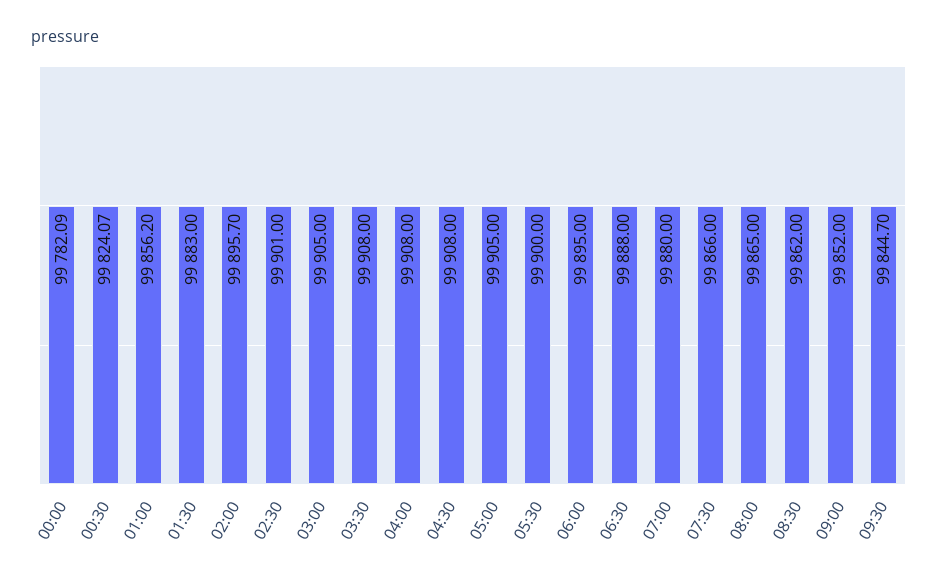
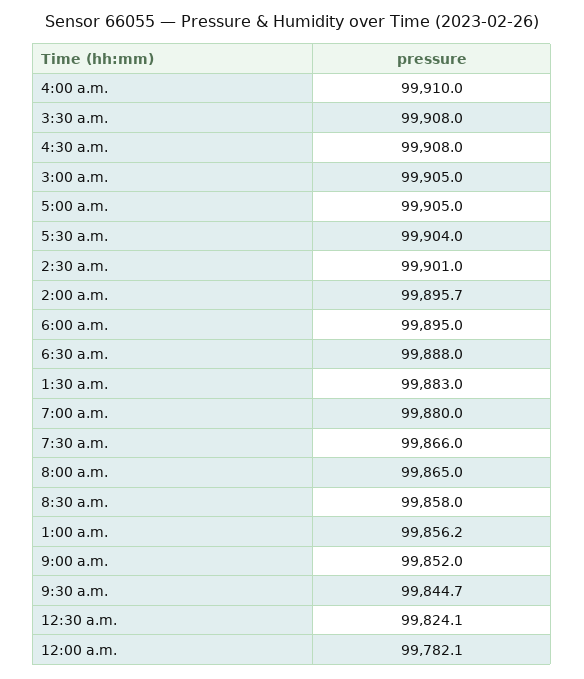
04:00: 99908 -> 99910
05:30: 99900 -> 99904
08:30: 99862 -> 99858

